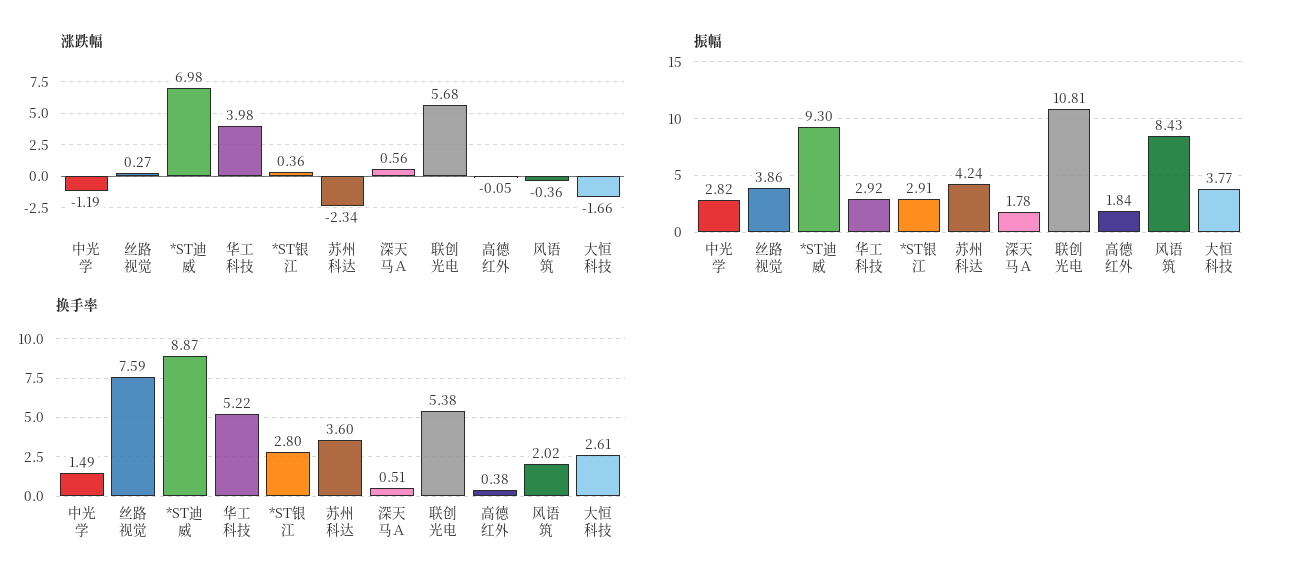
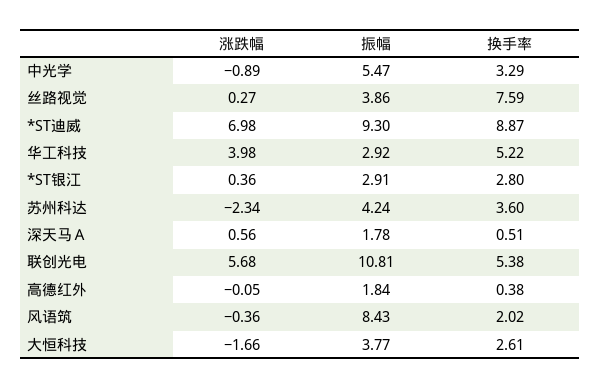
涨跌幅, 中光学: -1.19 -> -0.89
振幅, 中光学: 2.82 -> 5.47
换手率, 中光学: 1.49 -> 3.29

